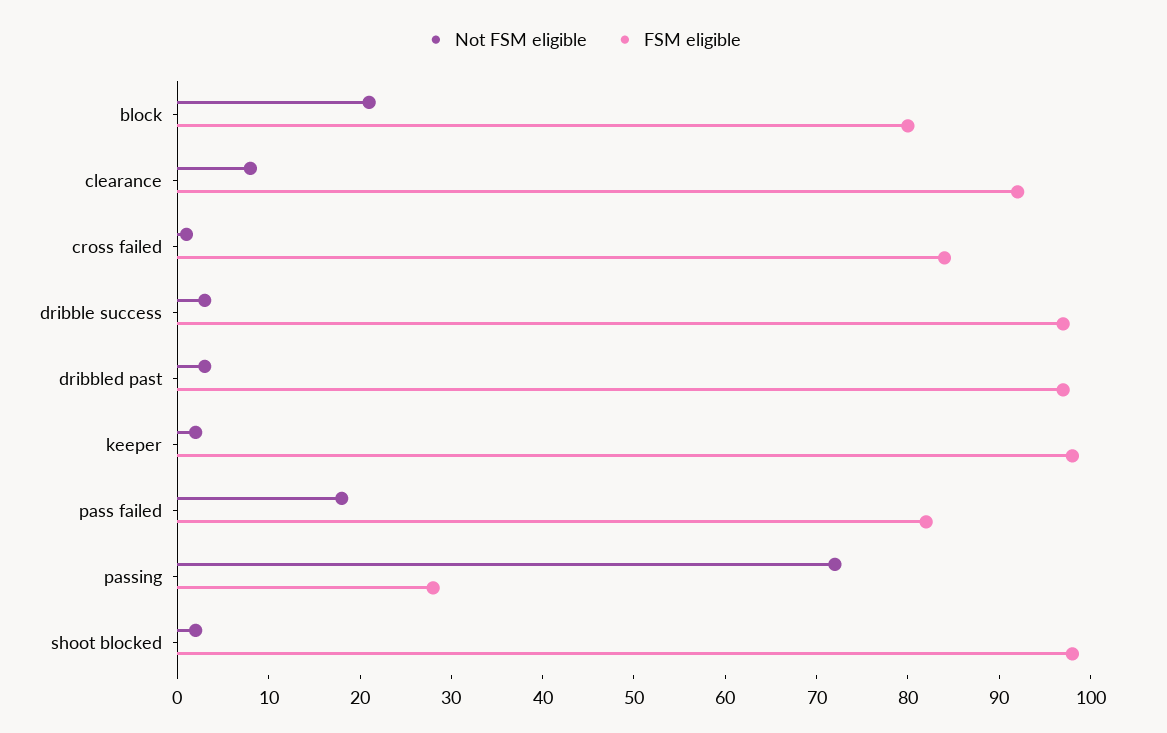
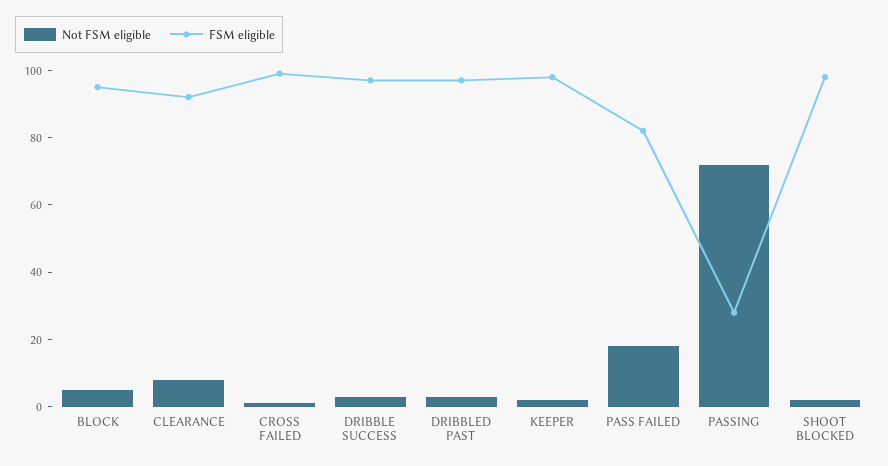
Not FSM eligible, block: 21 -> 5
FSM eligible, block: 80 -> 95
FSM eligible, cross failed: 84 -> 100

